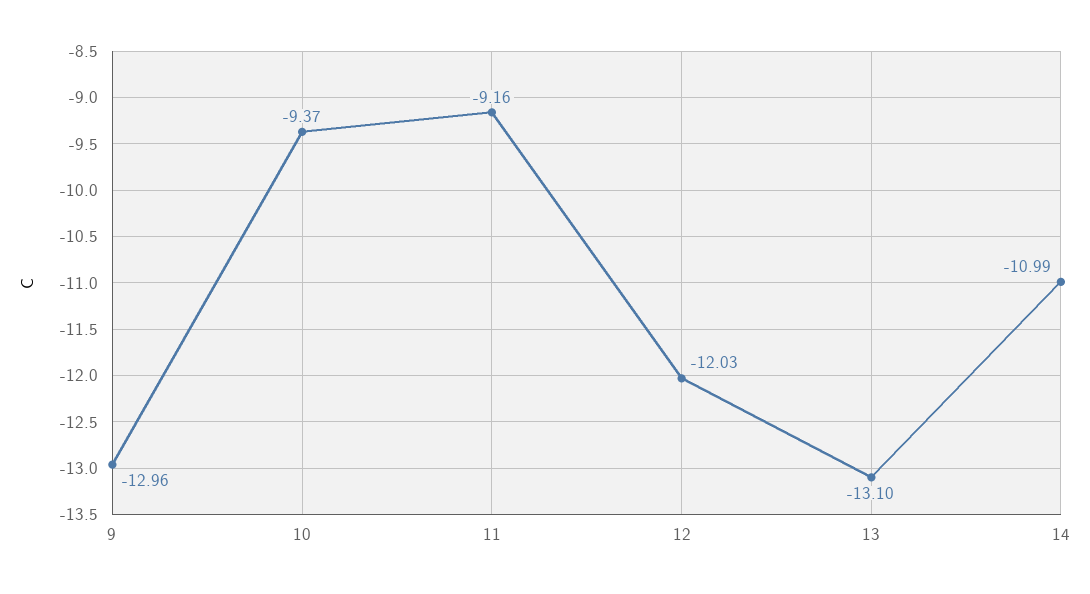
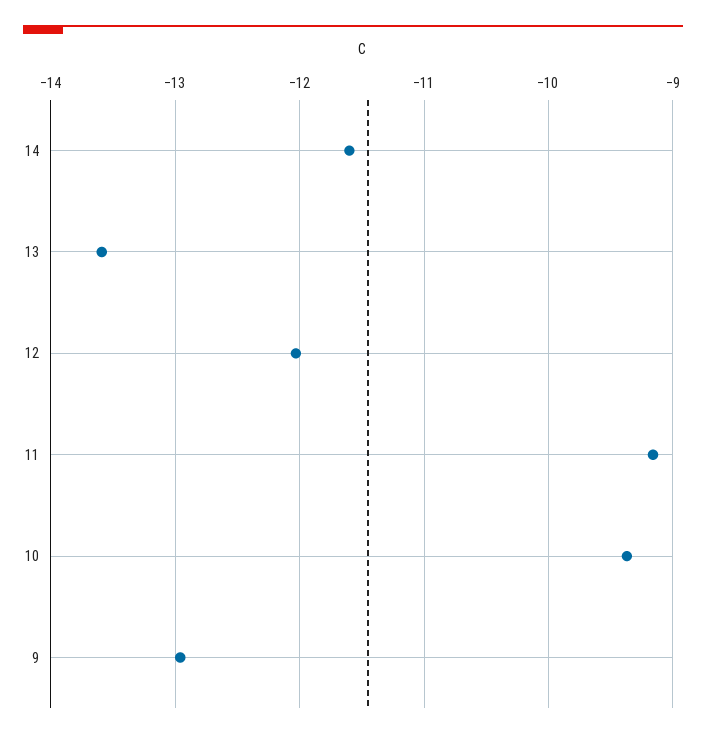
13: -13.1 -> -13.6
14: -10.99 -> -11.6

